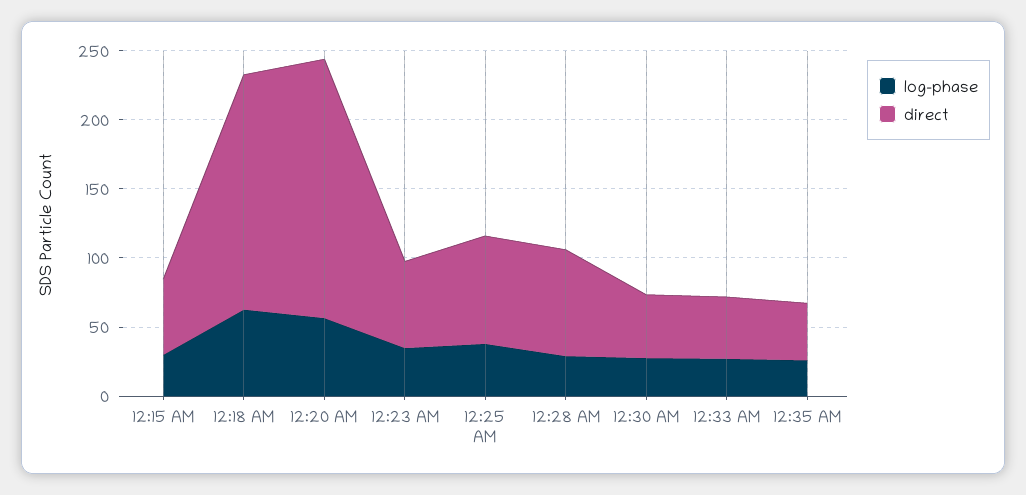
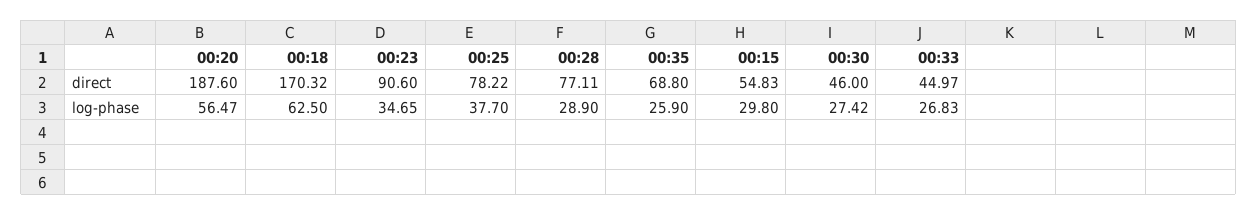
direct, 12:23 AM: 60 -> 90.6
direct, 12:35 AM: 40 -> 68.8

